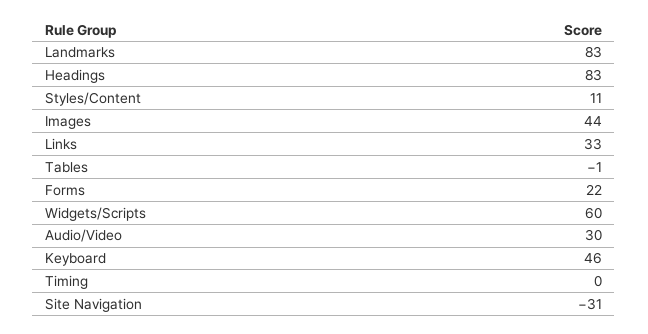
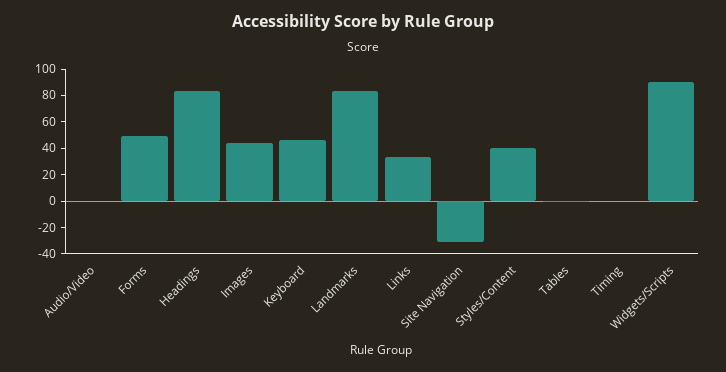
Styles/Content: 11 -> 40
Forms: 22 -> 50
Widgets/Scripts: 60 -> 90
Audio/Video: 30 -> 0

